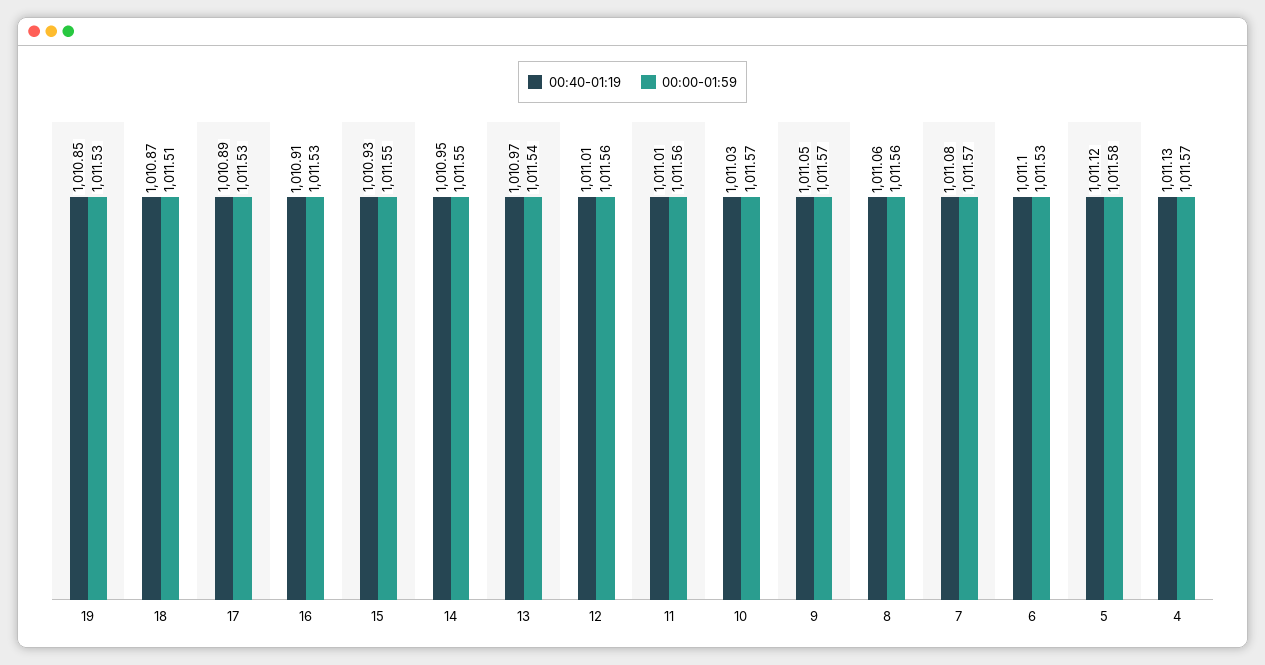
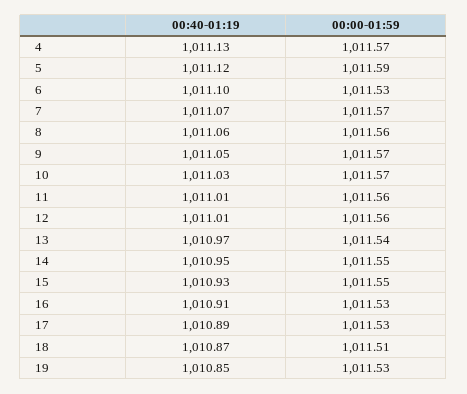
00:40-01:19, 7: 1011.08 -> 1011.07
00:00-01:59, 5: 1011.58 -> 1011.59

